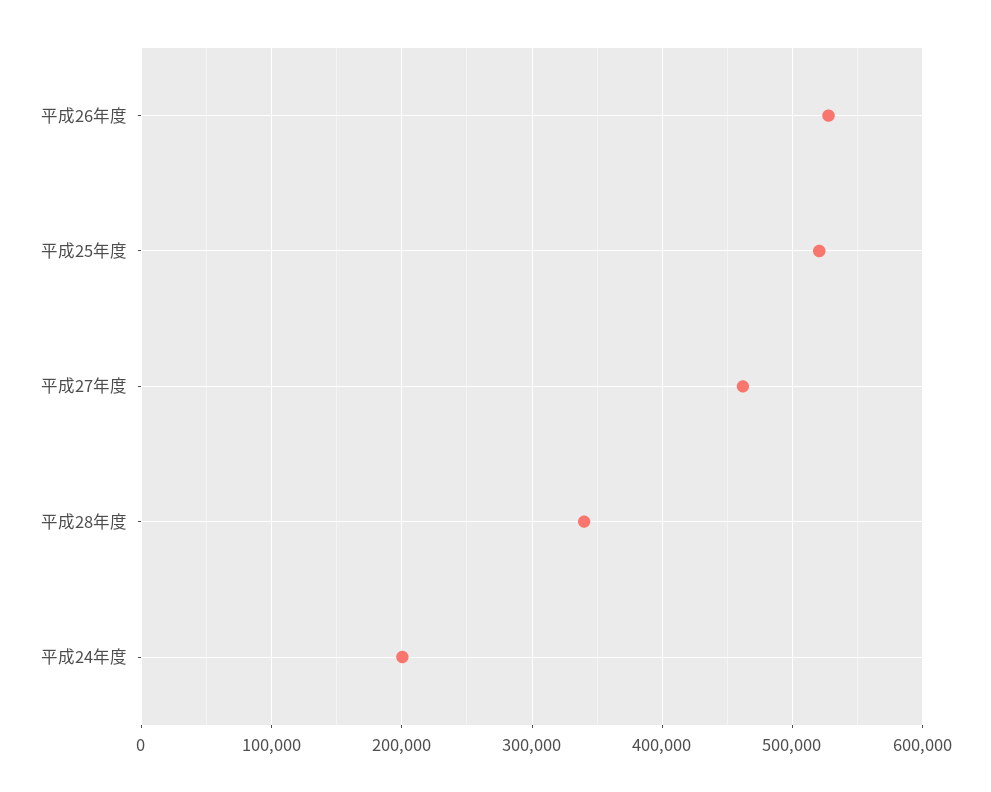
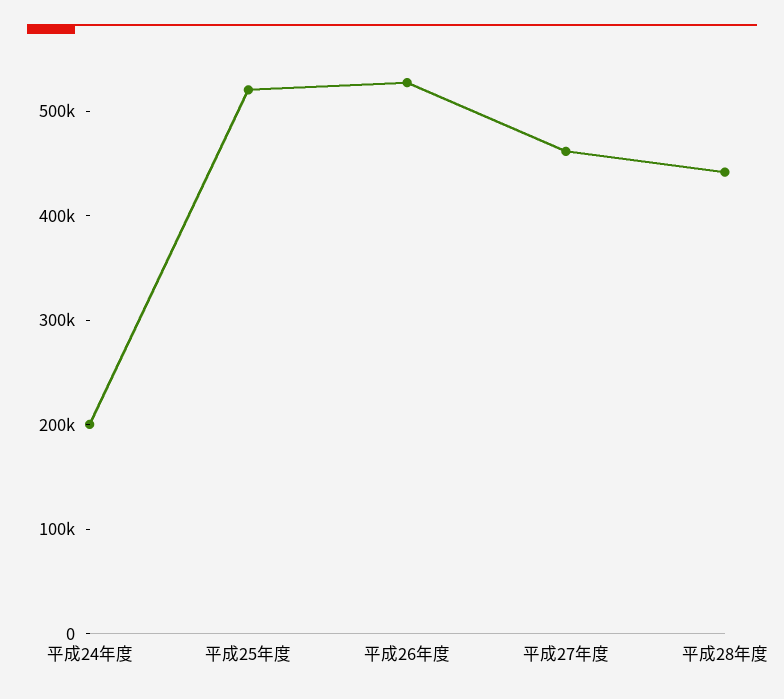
平成28年度: 340000 -> 440000

